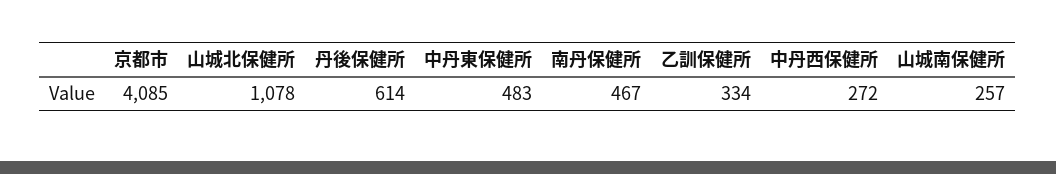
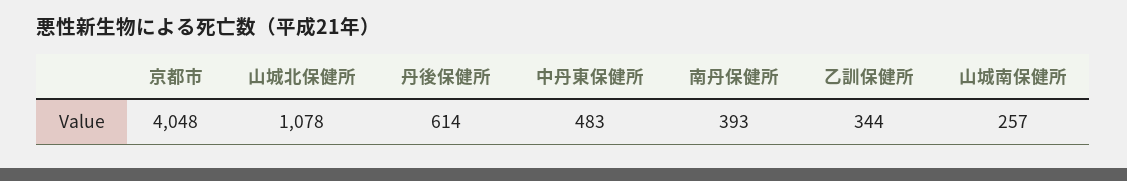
京都市: 4085 -> 4048
南丹保健所: 467 -> 393
乙訓保健所: 334 -> 344
中丹西保健所: 272 -> none

